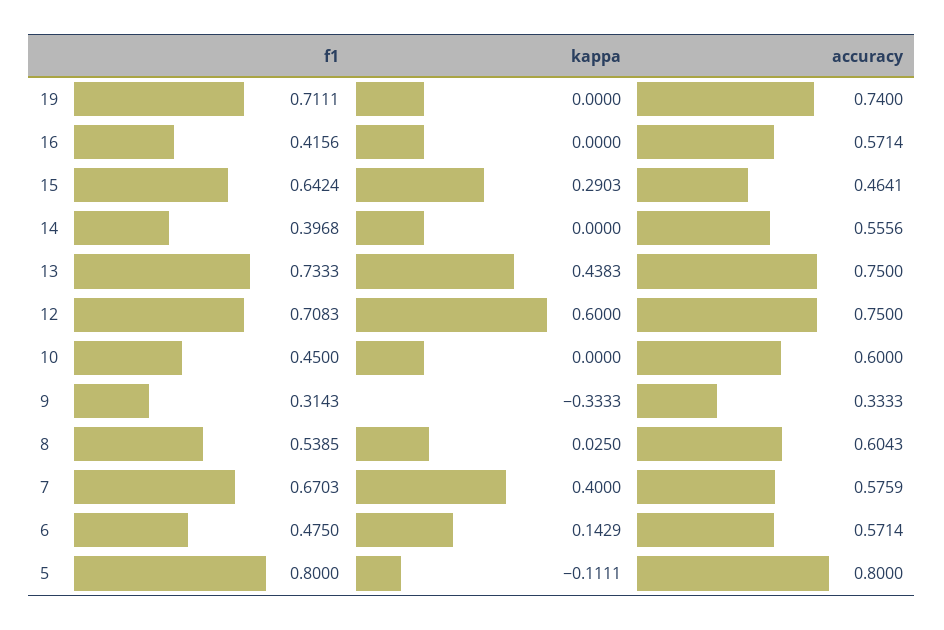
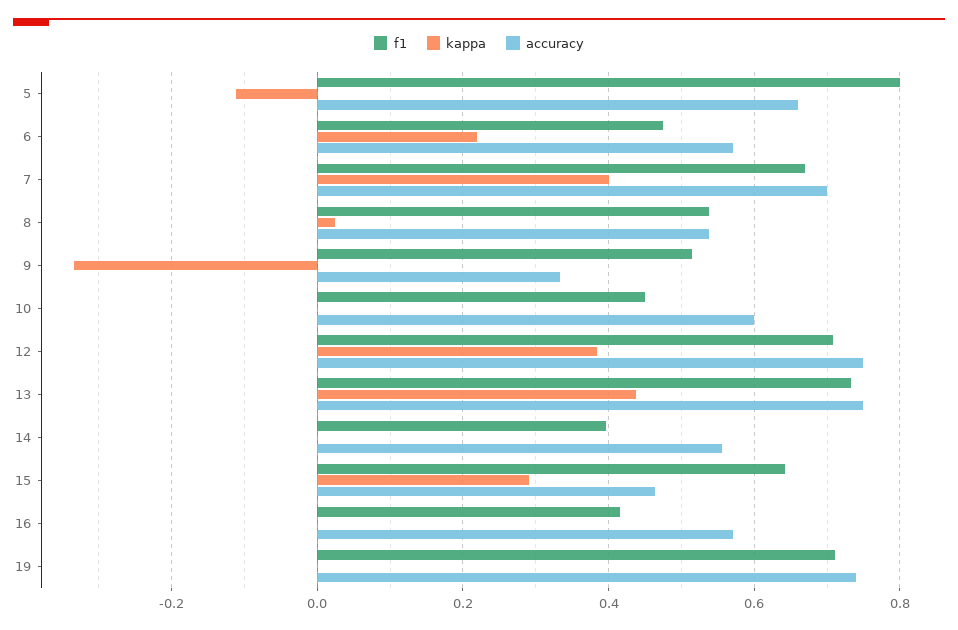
kappa, 12: 0.6 -> 0.38
f1, 9: 0.3143 -> 0.52
accuracy, 8: 0.6043 -> 0.54
accuracy, 7: 0.5759 -> 0.7
kappa, 6: 0.1429 -> 0.22
accuracy, 5: 0.8 -> 0.66

